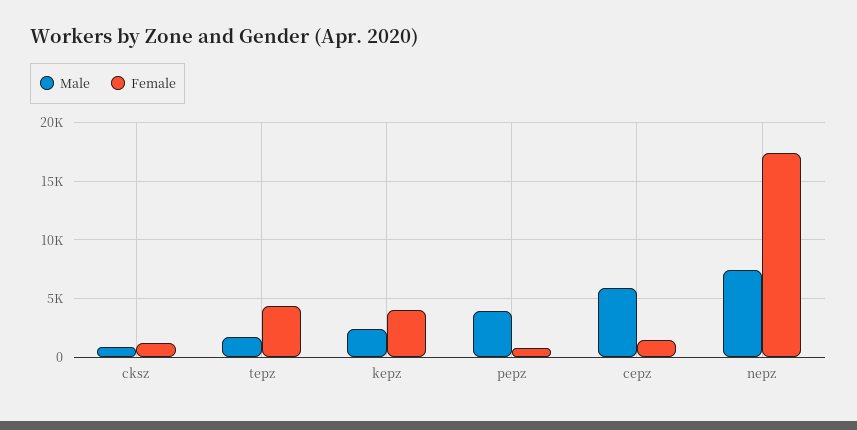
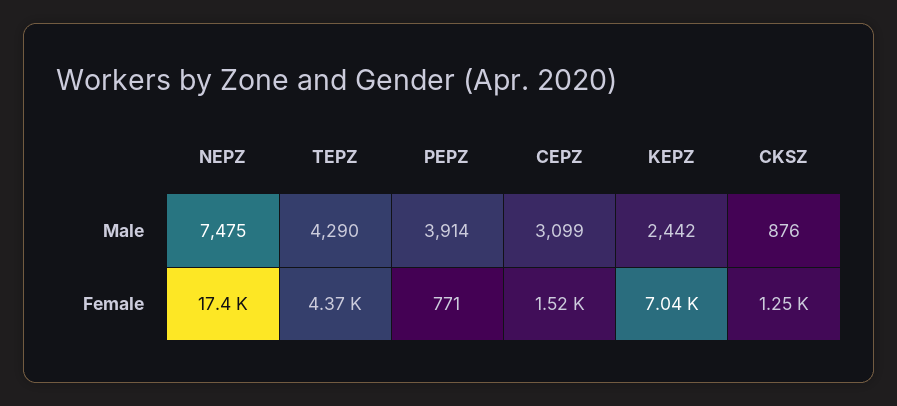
Male, tepz: 2000 -> 4290
Female, kepz: 4000 -> 7040
Male, cepz: 6000 -> 3099

